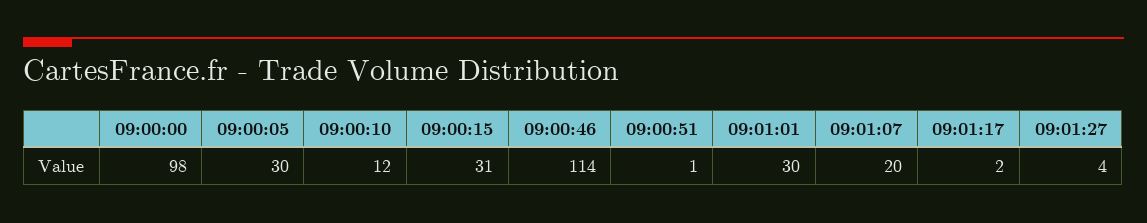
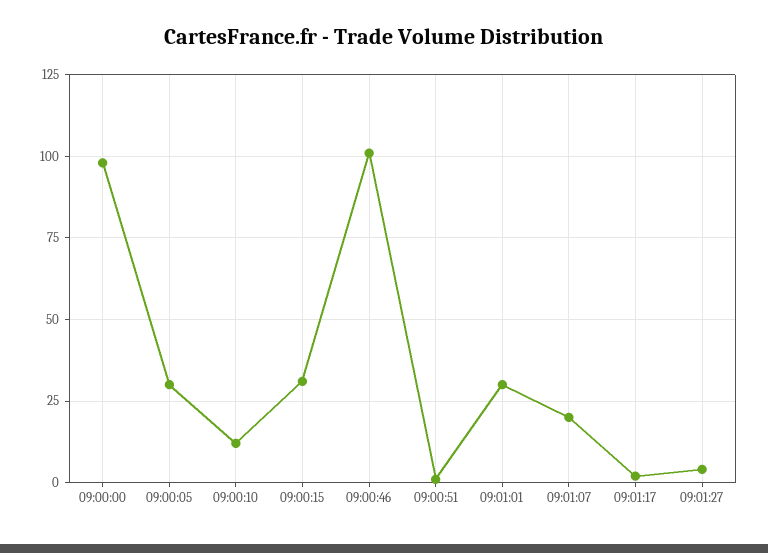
09:00:46: 114 -> 100

